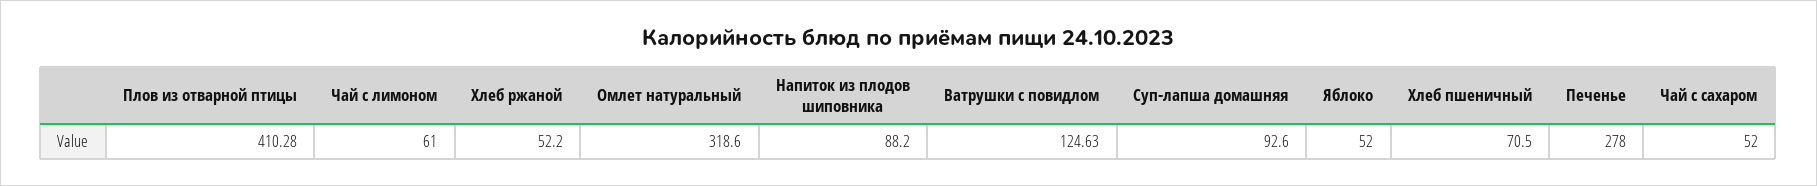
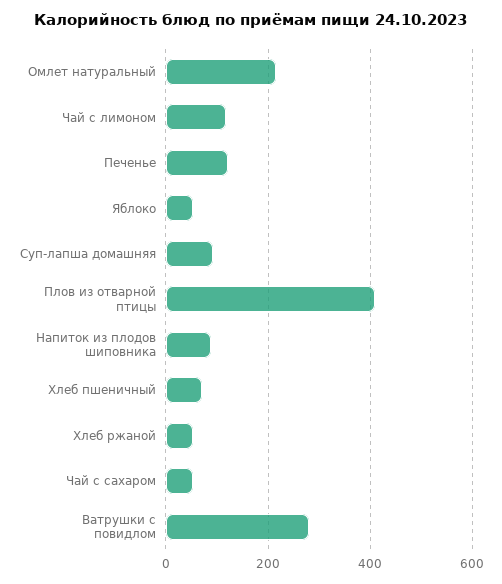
Чай с лимоном: 61 -> 120
Омлет натуральный: 318.6 -> 220
Ватрушки с повидлом: 124.63 -> 280
Печенье: 278 -> 120

